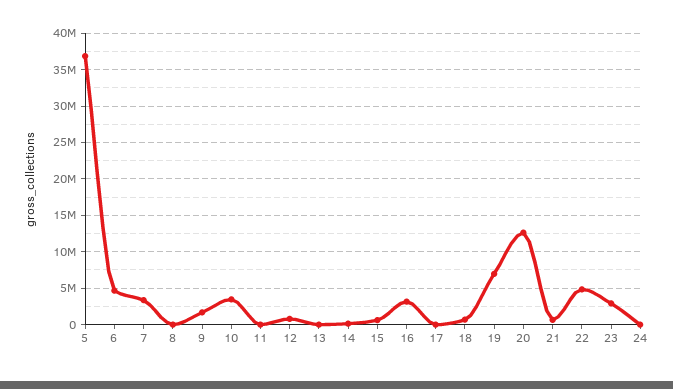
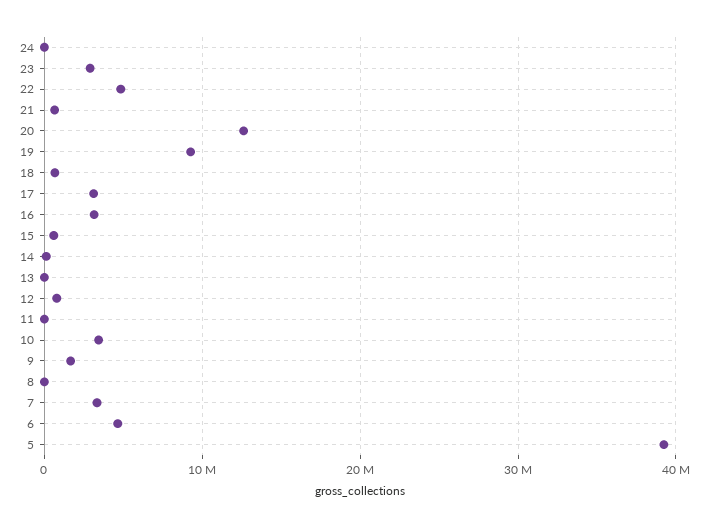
5: 37000000 -> 39000000
17: 0 -> 3000000
19: 7000000 -> 9000000

